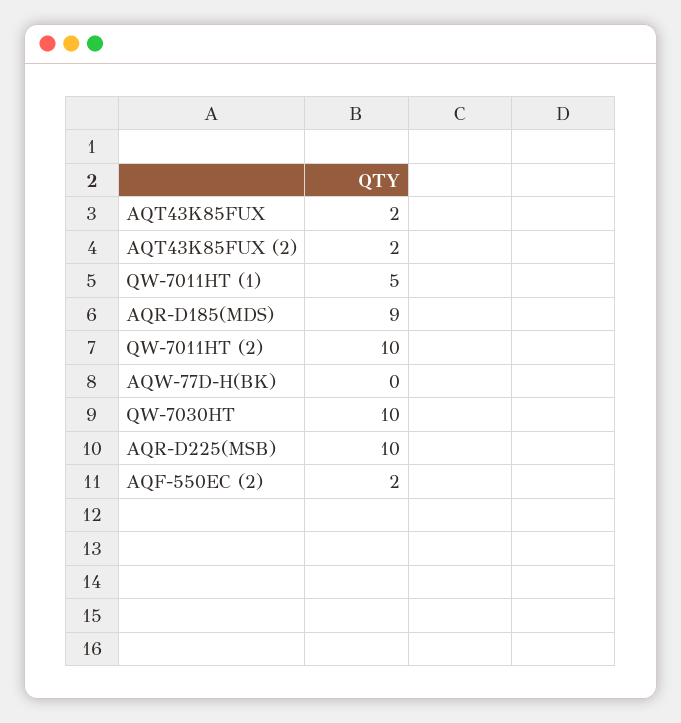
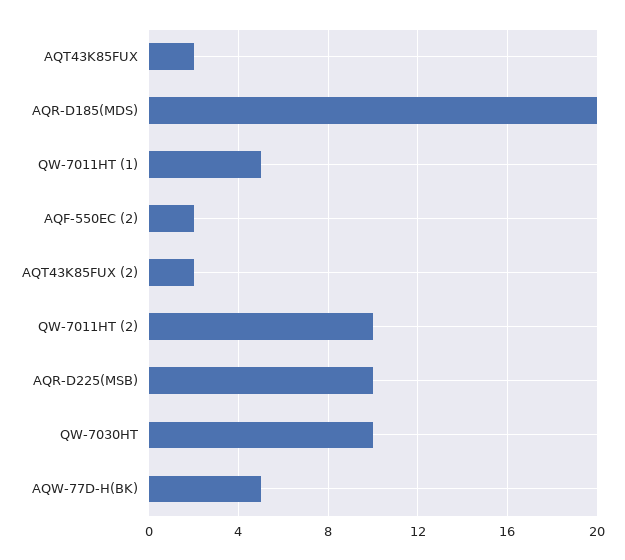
AQR-D185(MDS): 9 -> 20
AQW-77D-H(BK): 0 -> 5

